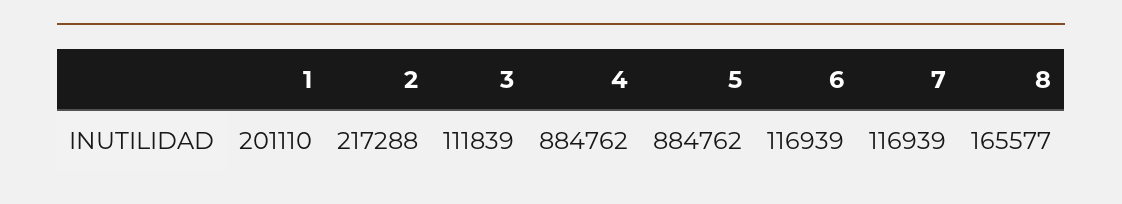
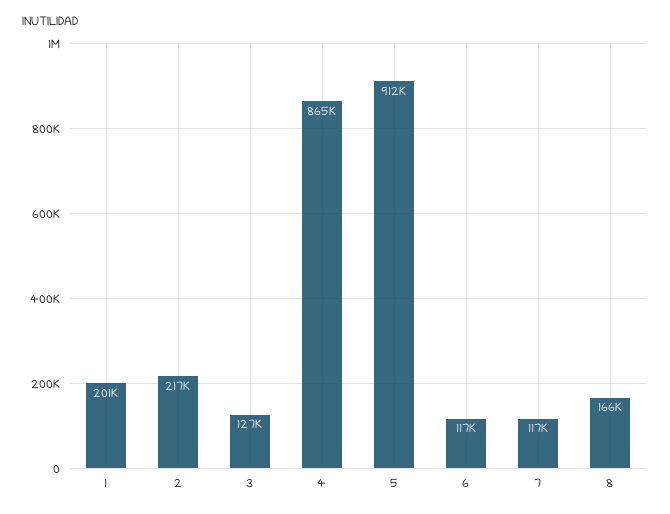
3: 111839 -> 127000
4: 884762 -> 865000
5: 884762 -> 912000

